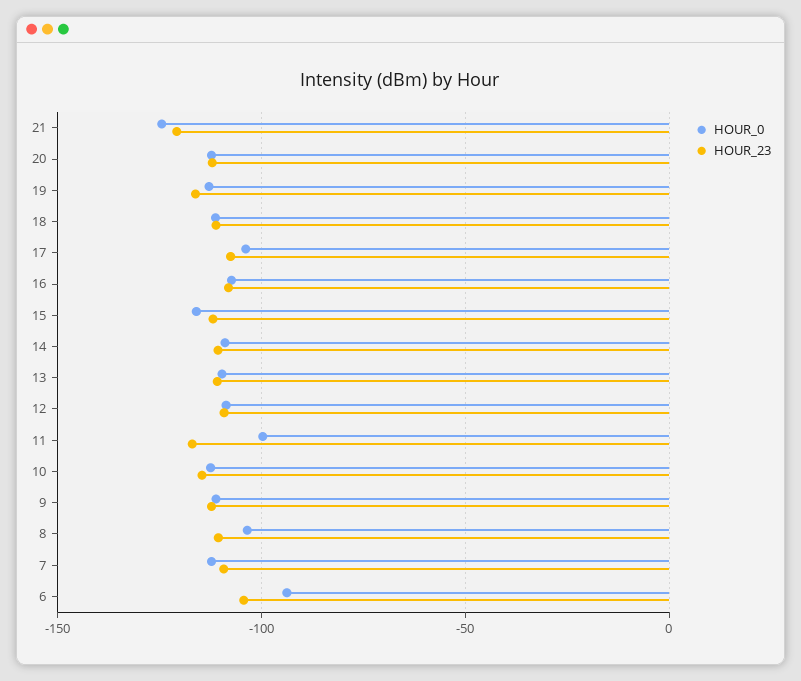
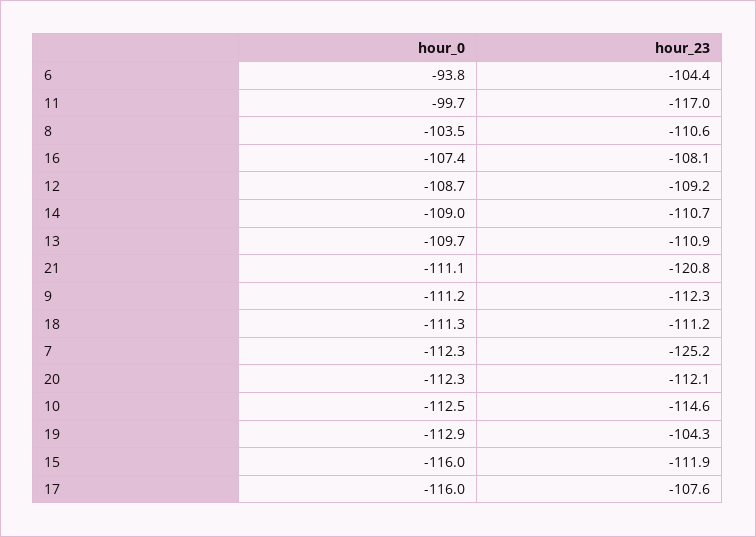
HOUR_0, 21: -125 -> -111.1
HOUR_23, 19: -115 -> -104.3
HOUR_0, 17: -105 -> -116
HOUR_23, 7: -110 -> -125.2

